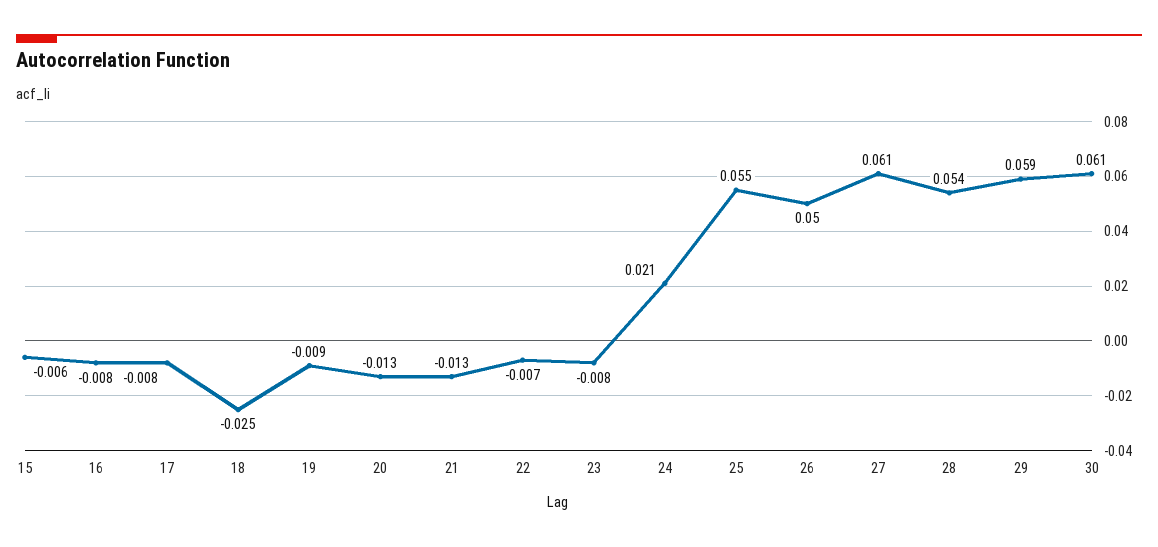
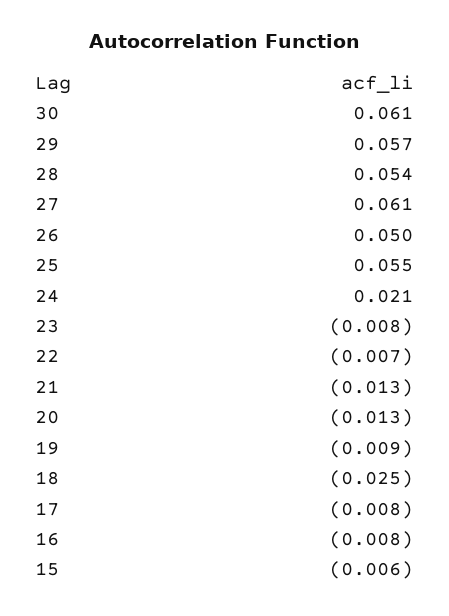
29: 0.059 -> 0.057

